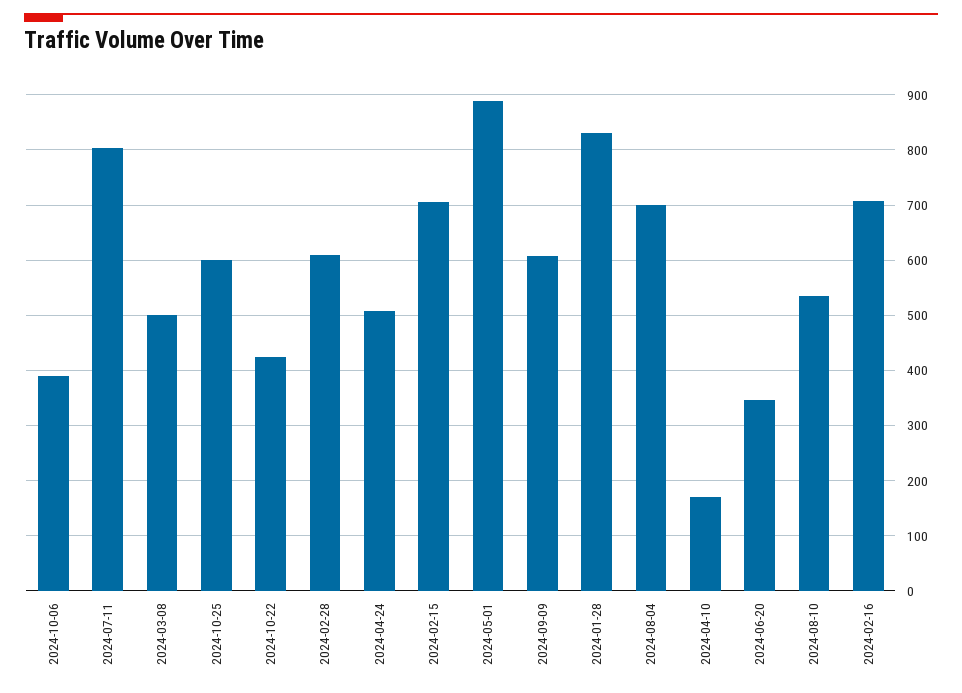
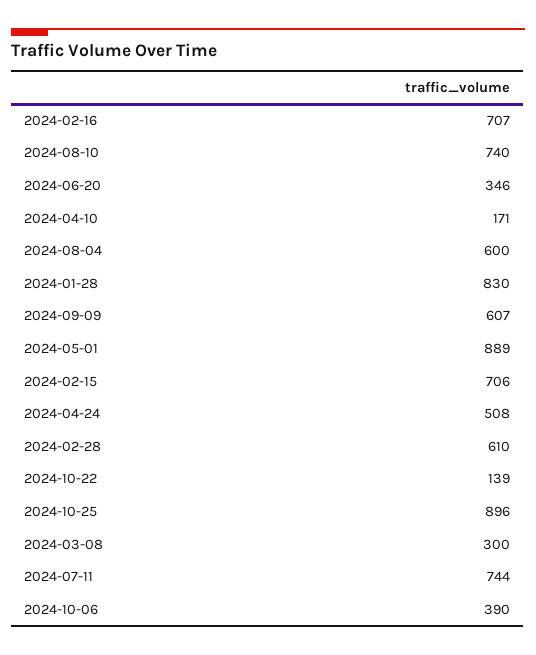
2024-07-11: 800 -> 744
2024-03-08: 500 -> 300
2024-10-25: 600 -> 896
2024-10-22: 420 -> 139
2024-08-04: 700 -> 600
2024-08-10: 540 -> 740

